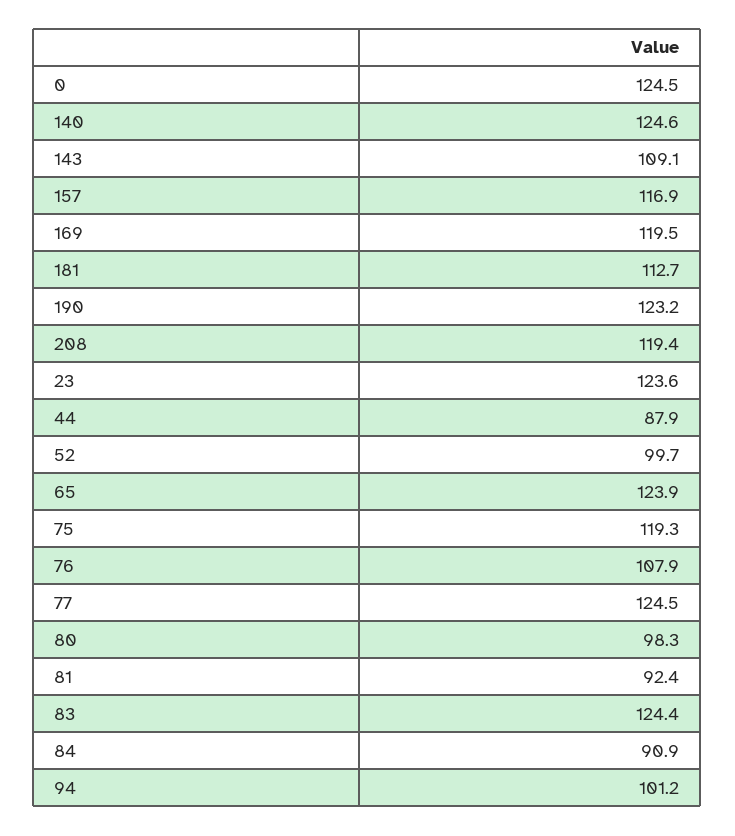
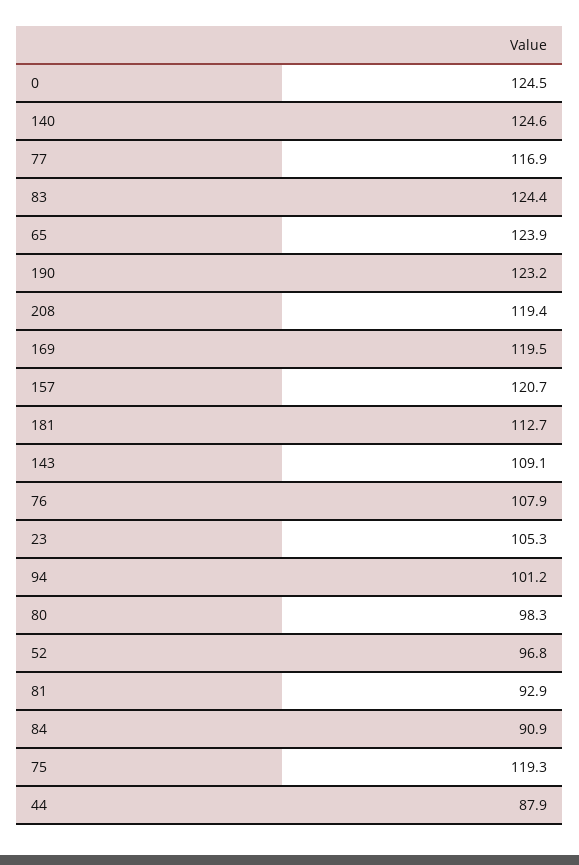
157: 116.9 -> 120.7
23: 123.6 -> 105.3
52: 99.7 -> 96.8
77: 124.5 -> 116.9
81: 92.4 -> 92.9

